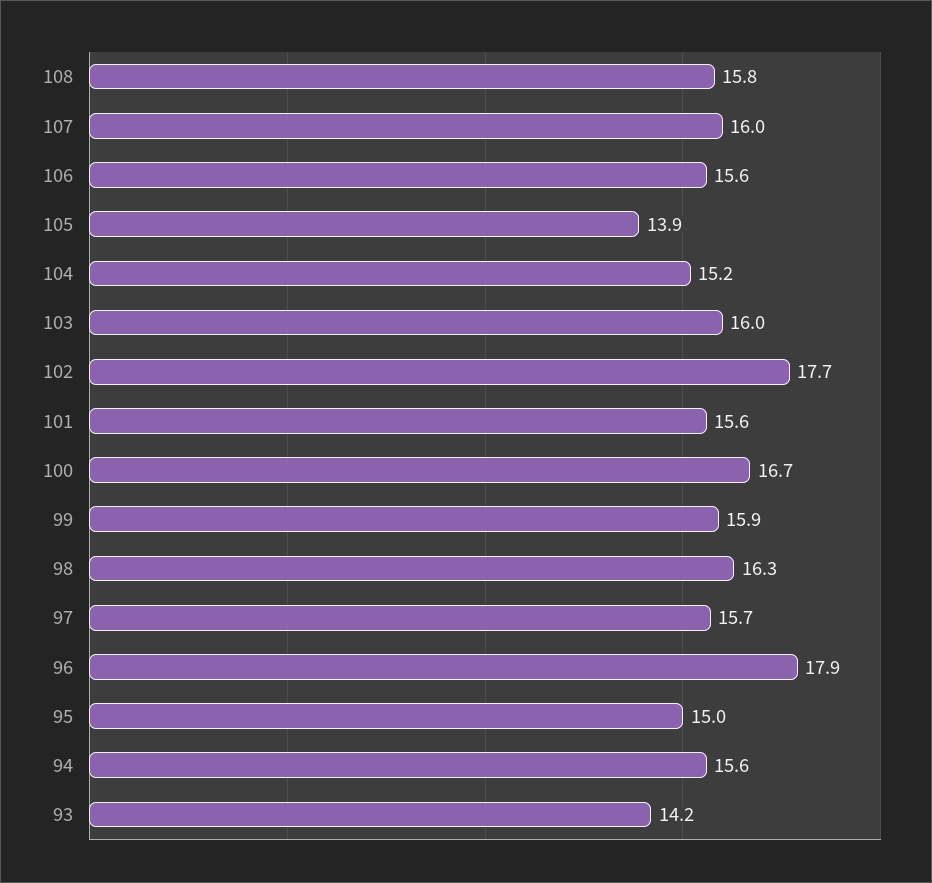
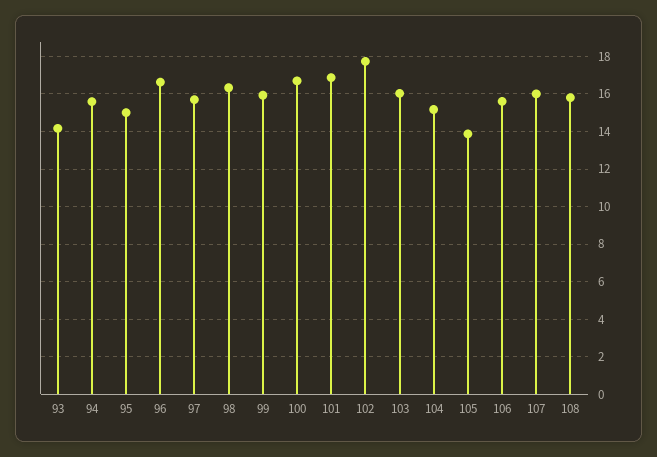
101: 15.6 -> 17
96: 17.9 -> 16.5

